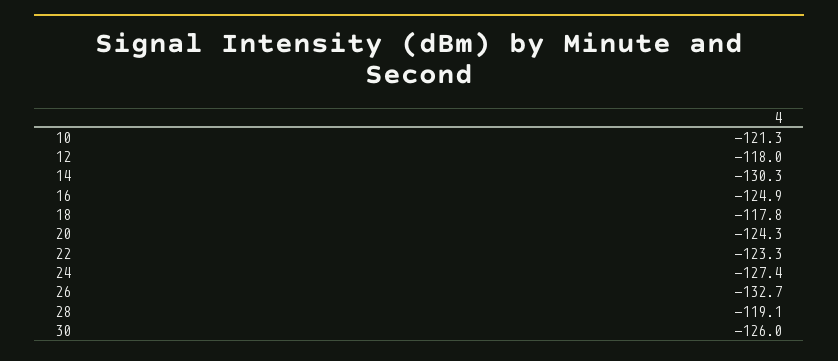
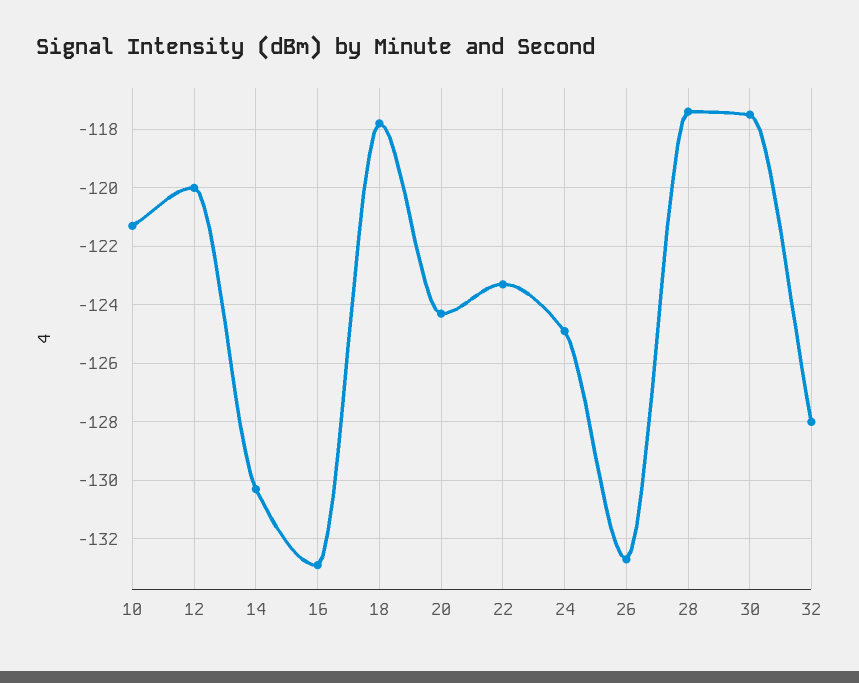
12: -118 -> -120
16: -124.9 -> -133
24: -127.4 -> -125
28: -119.1 -> -117.5
30: -126 -> -117.5
32: none -> -128

